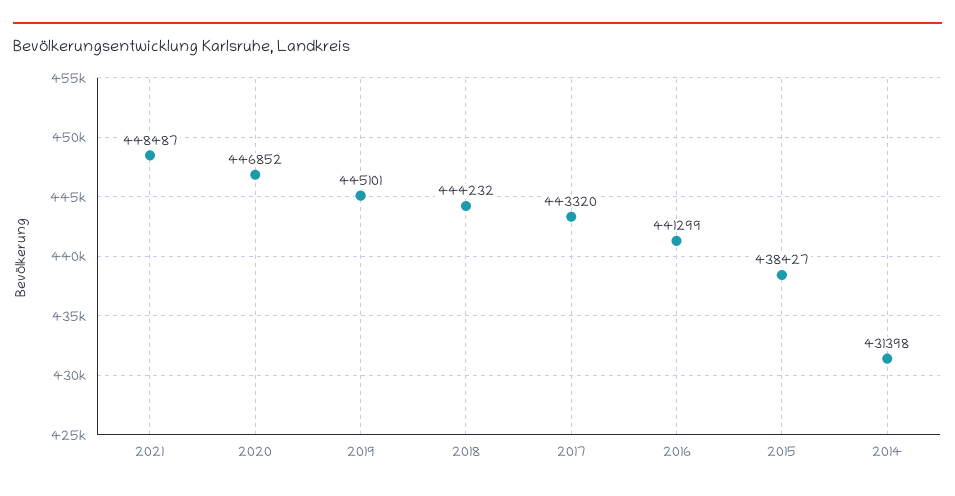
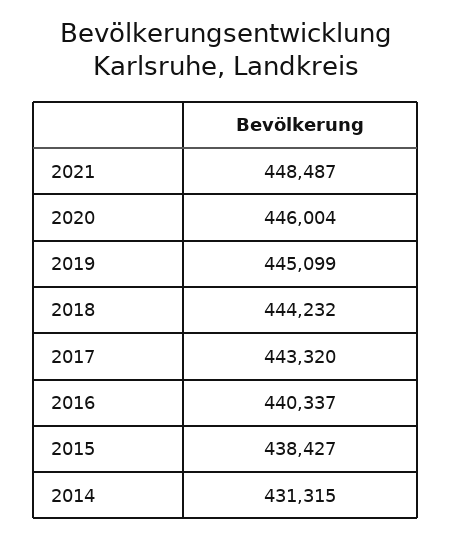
2020: 446852 -> 446004
2019: 445101 -> 445099
2016: 441299 -> 440337
2014: 431398 -> 431315

